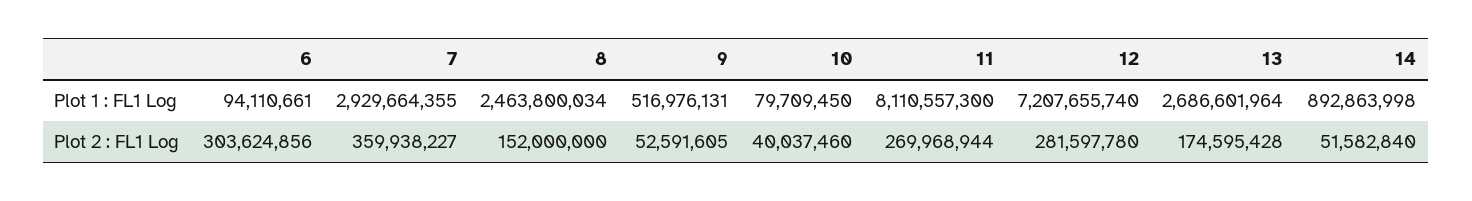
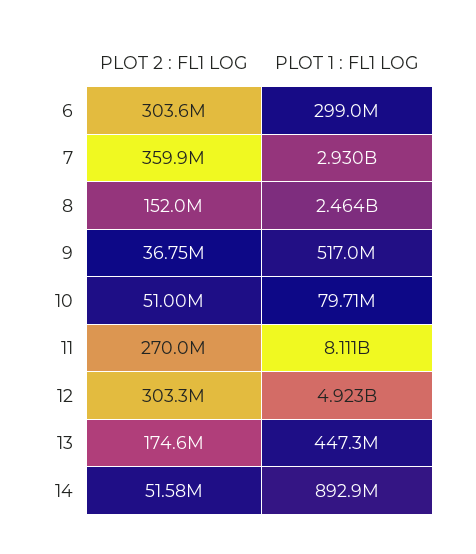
6, Plot 1 : FL1 Log: 94110661 -> 299000000
12, Plot 1 : FL1 Log: 7207655740 -> 4923000000
13, Plot 1 : FL1 Log: 2686601964 -> 447300000
9, Plot 2 : FL1 Log: 52591605 -> 36750000
10, Plot 2 : FL1 Log: 40037460 -> 51000000
12, Plot 2 : FL1 Log: 281597780 -> 303300000

